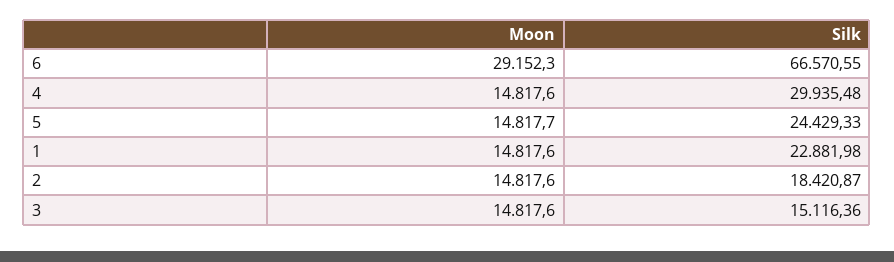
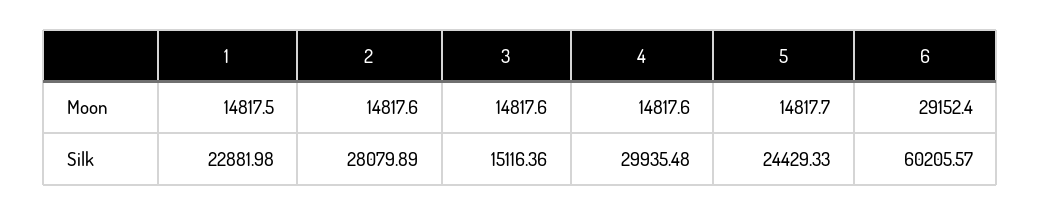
Moon, 6: 29152.3 -> 29152.4
Silk, 6: 66570.55 -> 60205.57
Moon, 1: 14817.6 -> 14817.5
Silk, 2: 18420.87 -> 28079.89

